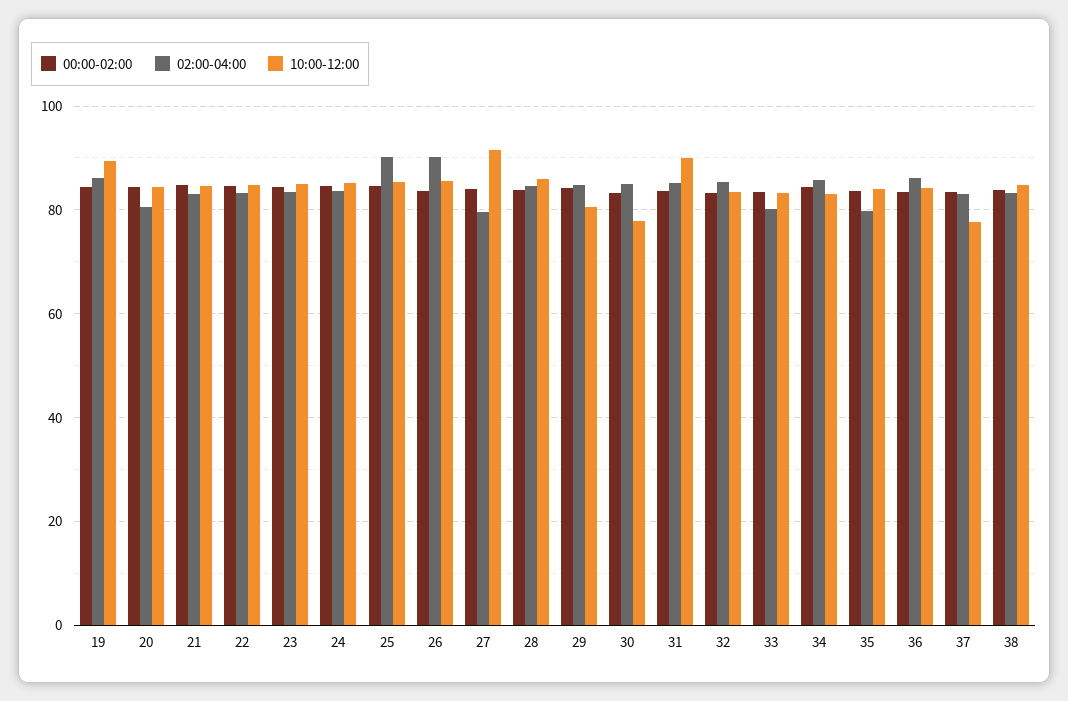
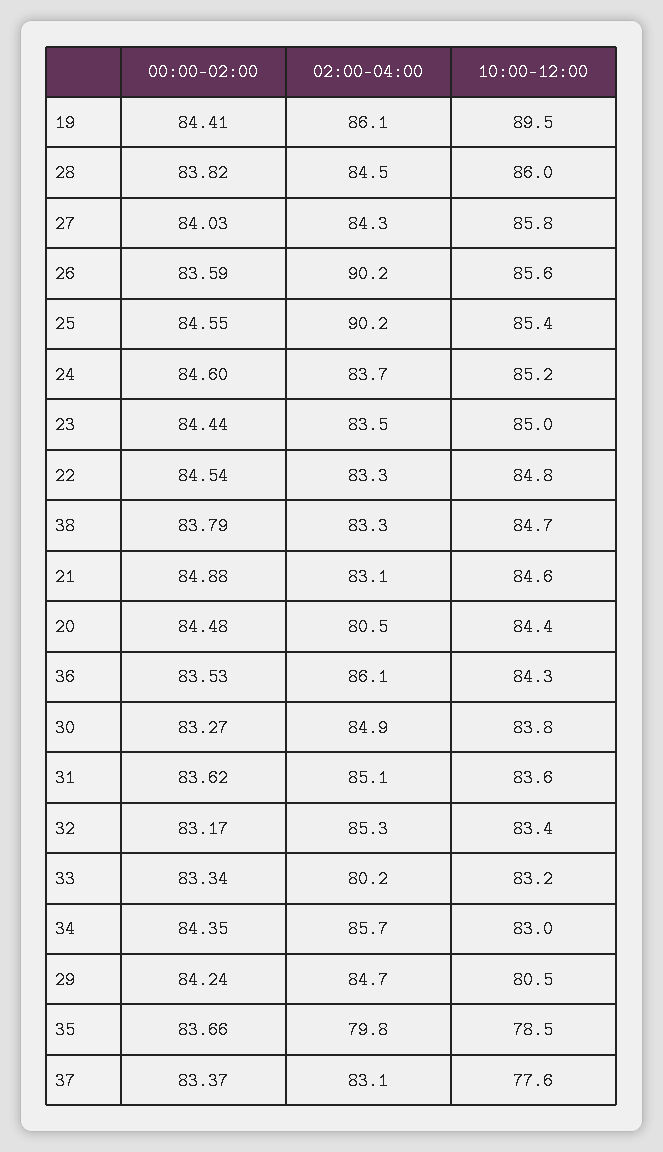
02:00-04:00, 27: 80 -> 84.3
10:00-12:00, 27: 92 -> 85.8
10:00-12:00, 30: 78 -> 83.8
10:00-12:00, 31: 90 -> 83.6
10:00-12:00, 35: 84 -> 78.5

